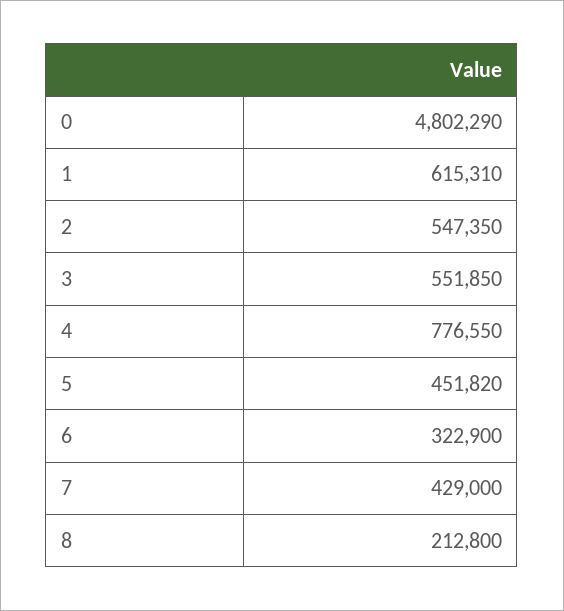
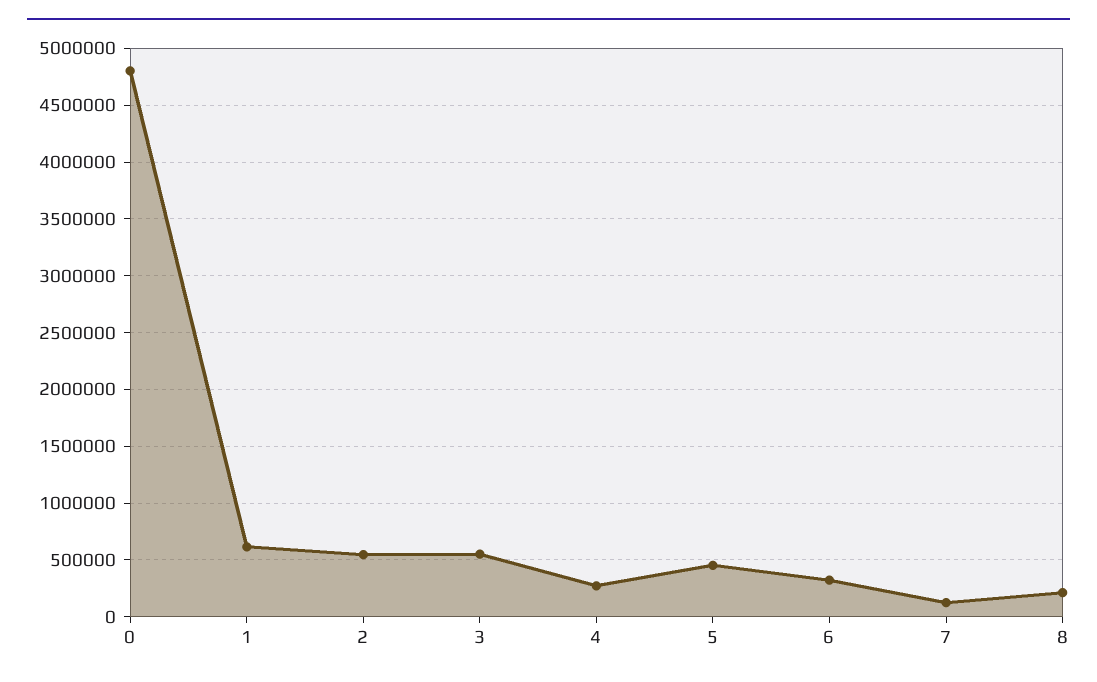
4: 776550 -> 300000
7: 429000 -> 100000

